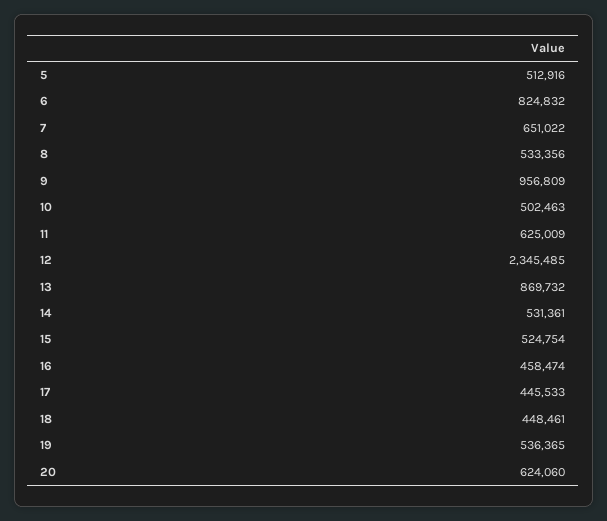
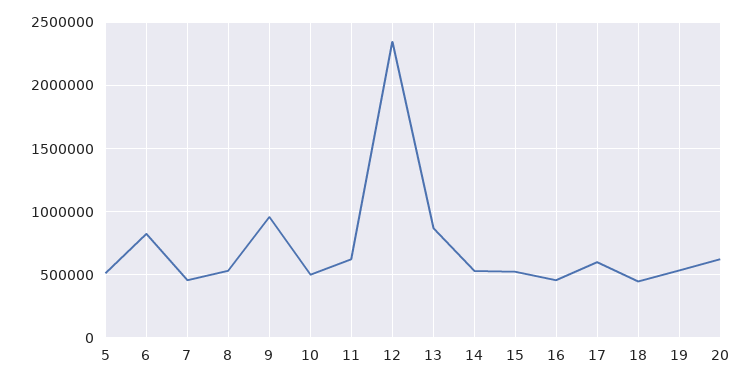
7: 651022 -> 450000
17: 445533 -> 600000

